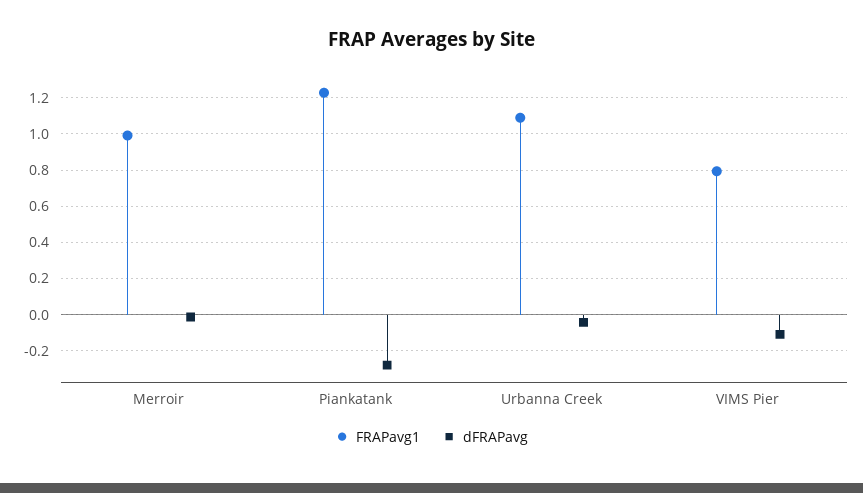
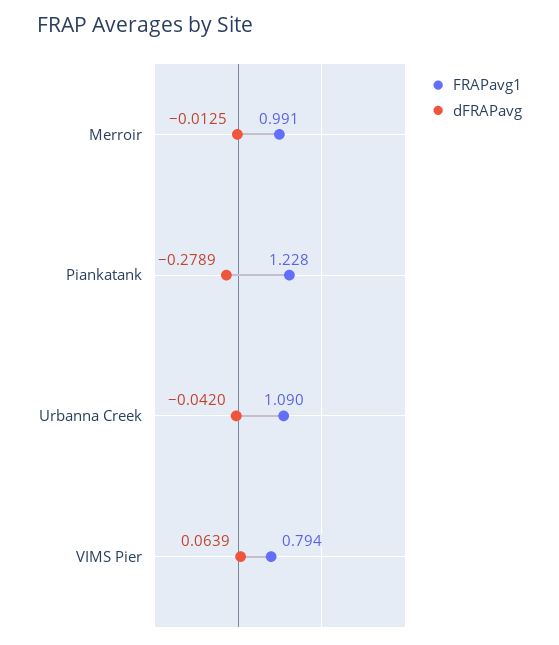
dFRAPavg, VIMS Pier: -0.1 -> 0.0639

